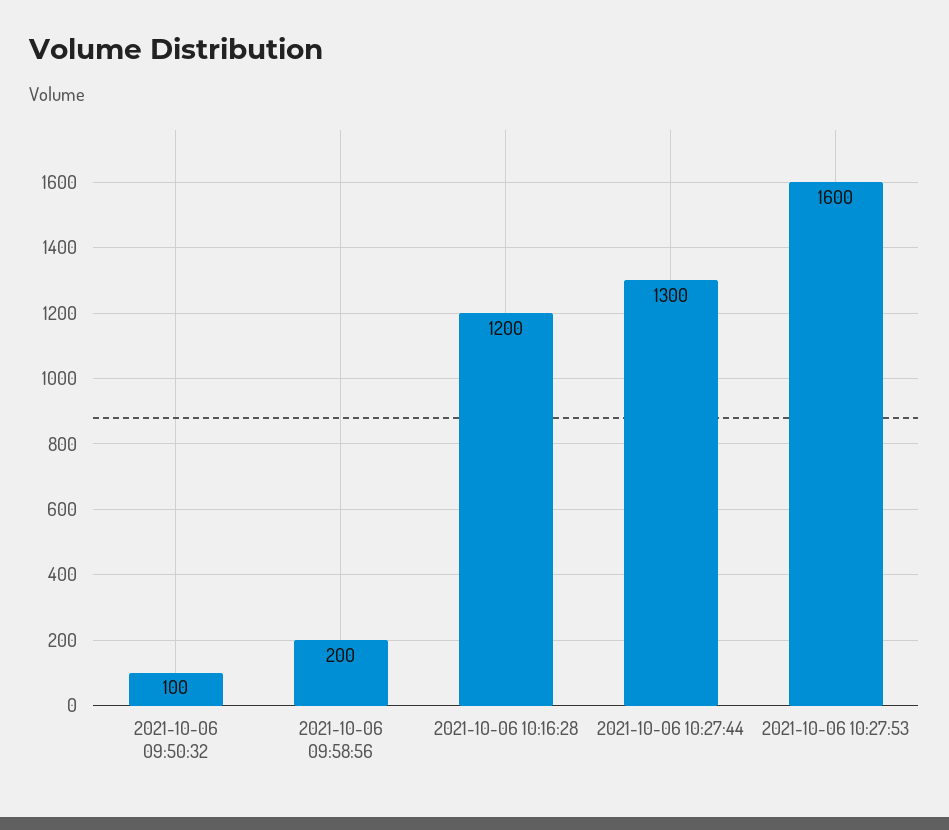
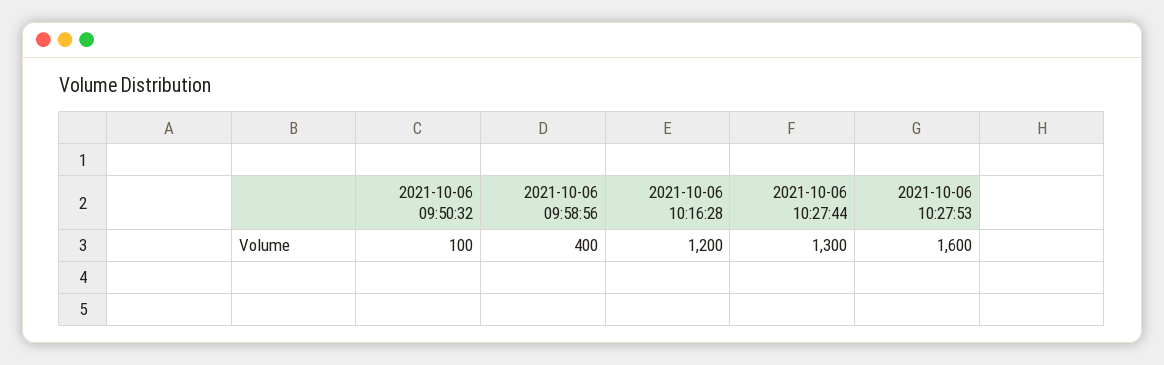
2021-10-06 09:58:56: 200 -> 400

